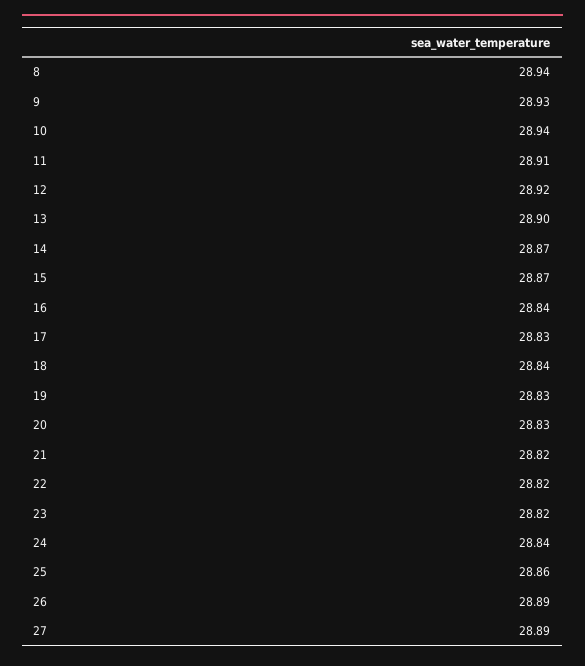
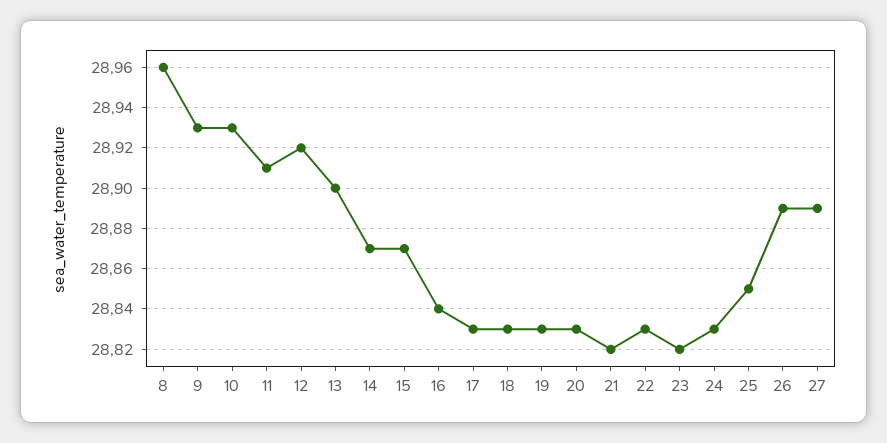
8: 28.94 -> 28.96
10: 28.94 -> 28.93
18: 28.84 -> 28.83
22: 28.82 -> 28.83
24: 28.84 -> 28.83
25: 28.86 -> 28.85

